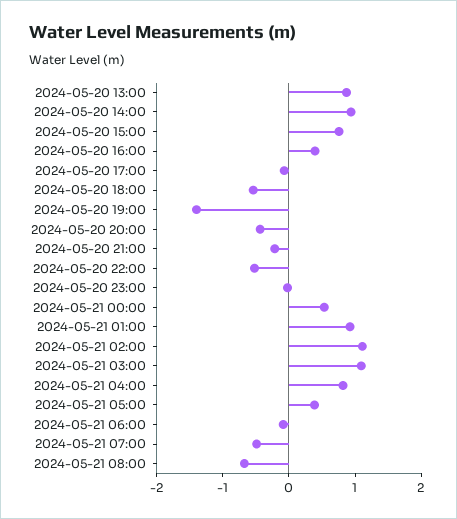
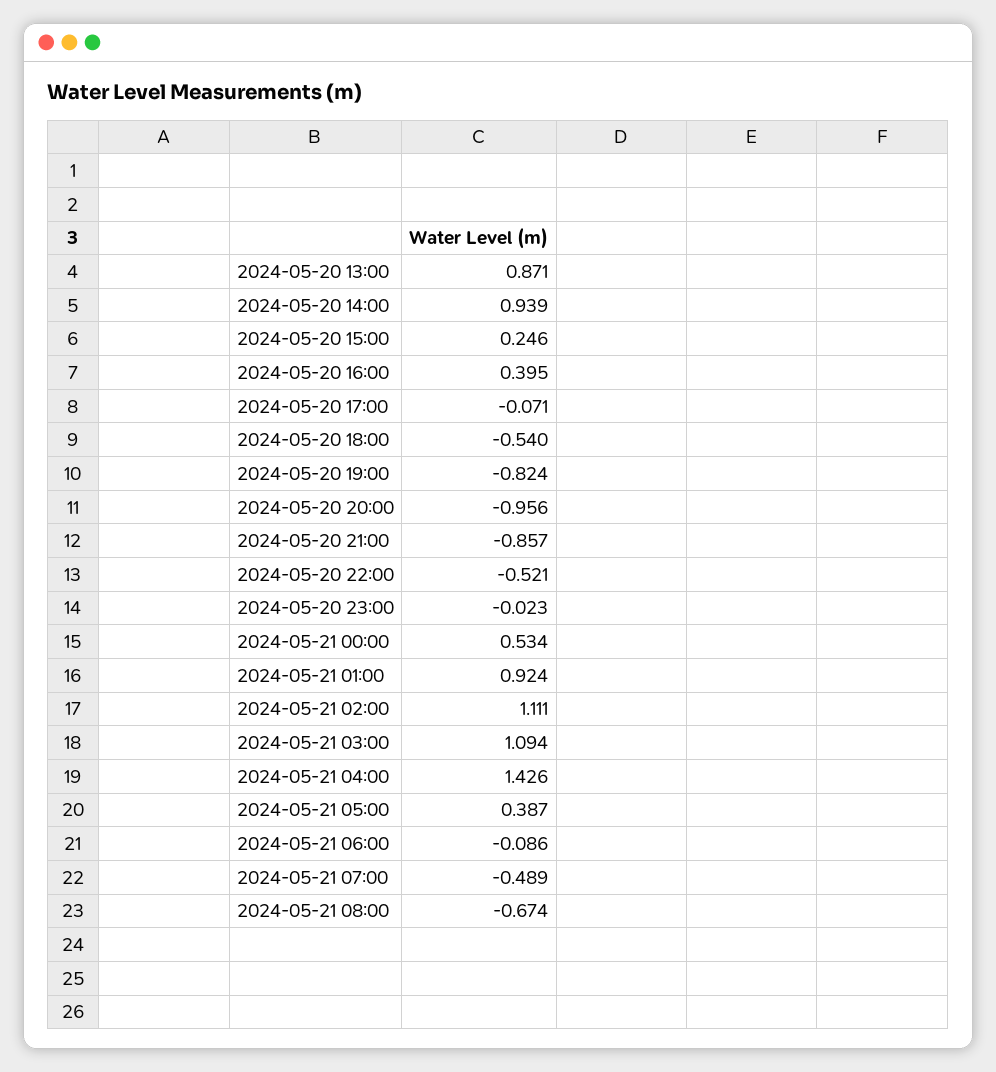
2024-05-20 15:00: 0.8 -> 0.246
2024-05-20 19:00: -1.4 -> -0.824
2024-05-20 20:00: -0.4 -> -0.956
2024-05-20 21:00: -0.2 -> -0.857
2024-05-21 04:00: 0.8 -> 1.426

